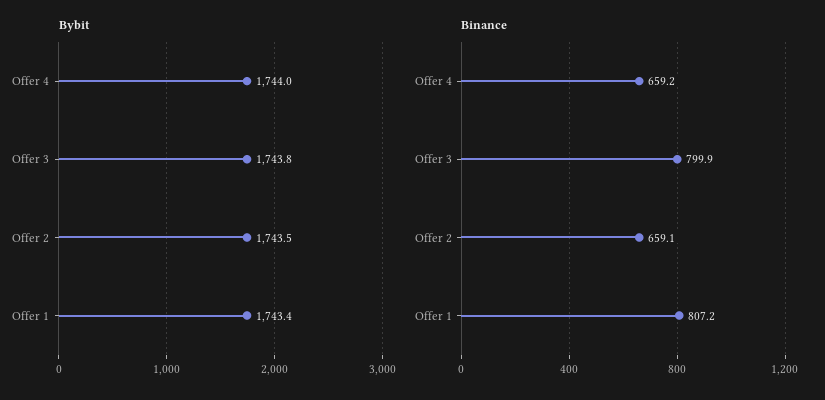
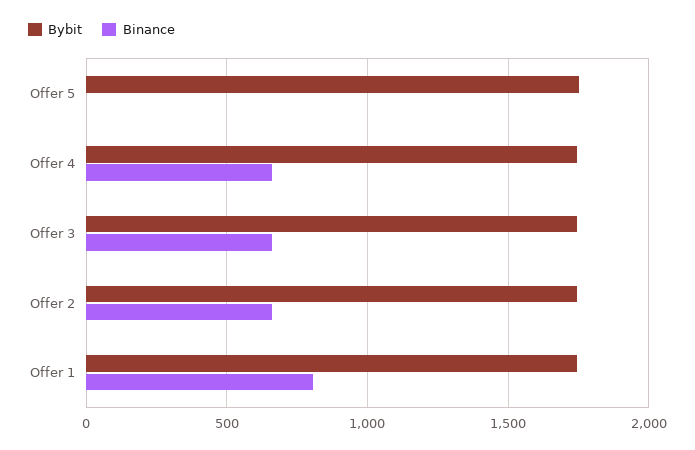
Binance, Offer 3: 799.9 -> 650
Bybit, Offer 5: none -> 1750
Binance, Offer 5: none -> 0

